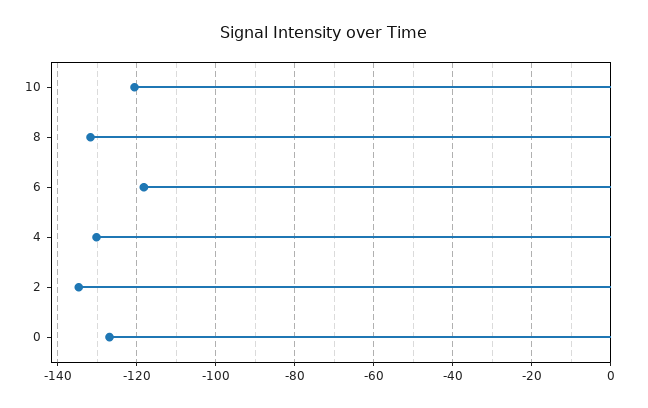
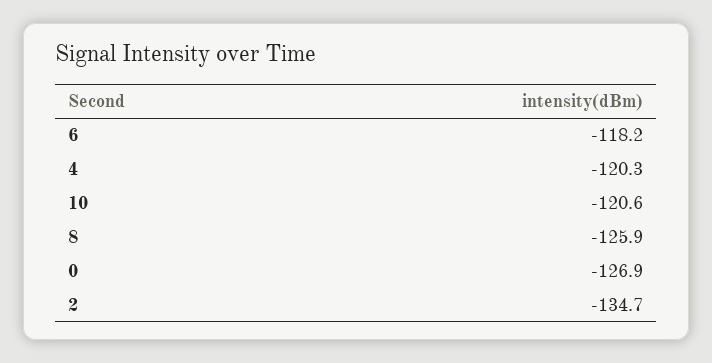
8: -132 -> -125.9
4: -130 -> -120.3

